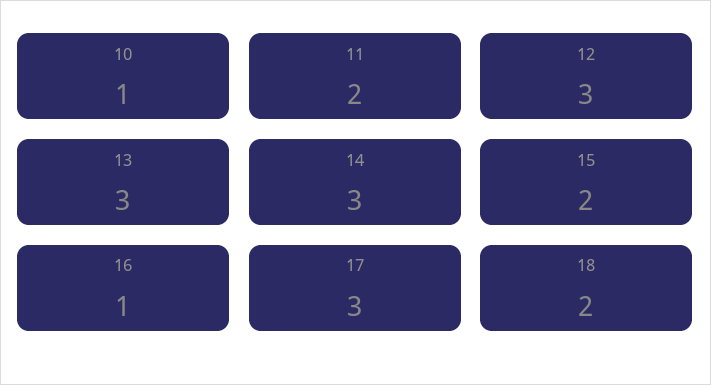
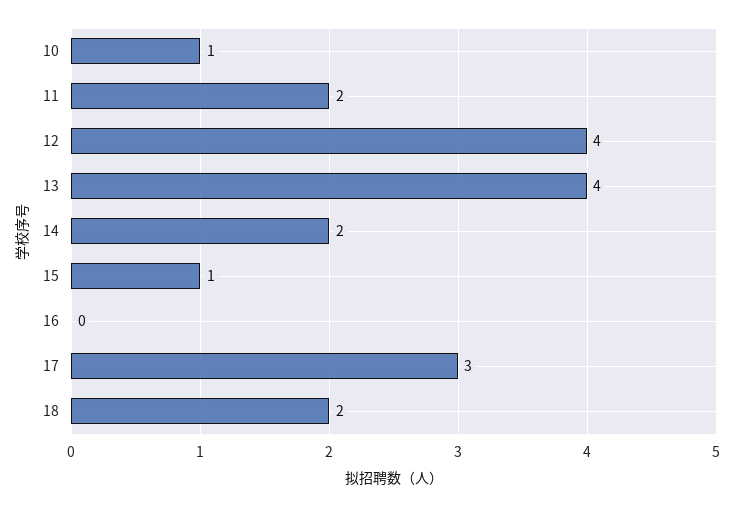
12: 3 -> 4
13: 3 -> 4
14: 3 -> 2
15: 2 -> 1
16: 1 -> 0

